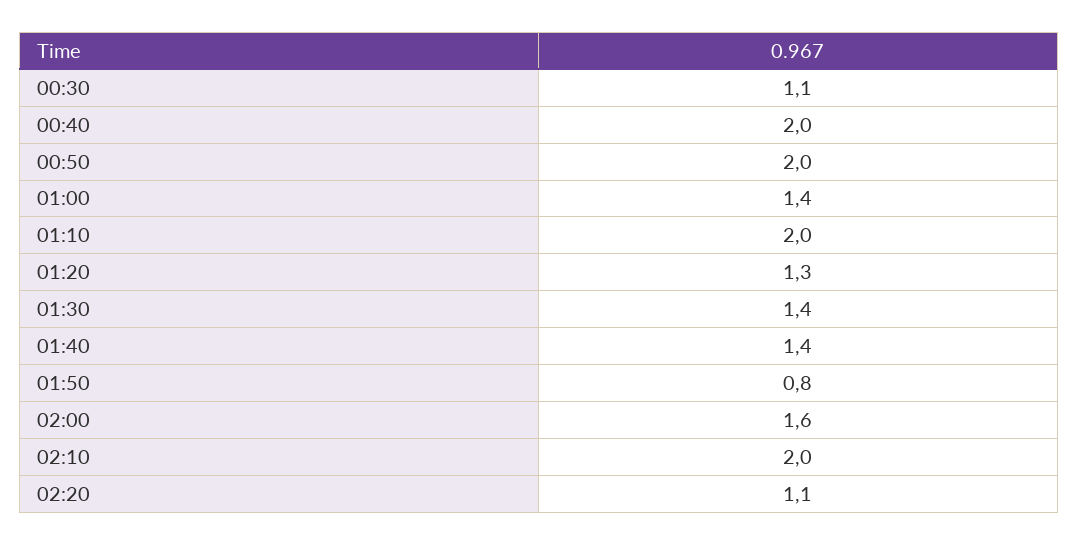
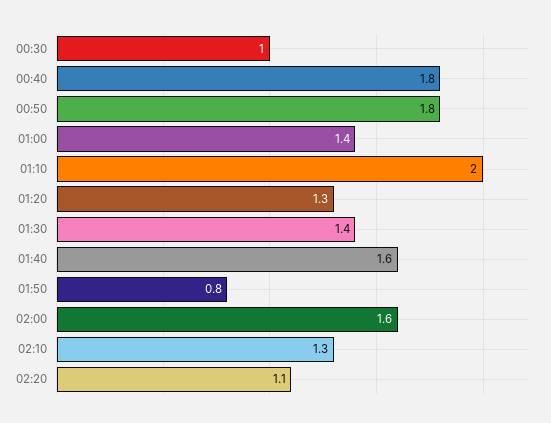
00:30: 1.1 -> 1
00:40: 2 -> 1.8
00:50: 2 -> 1.8
01:40: 1.4 -> 1.6
02:10: 2 -> 1.3

